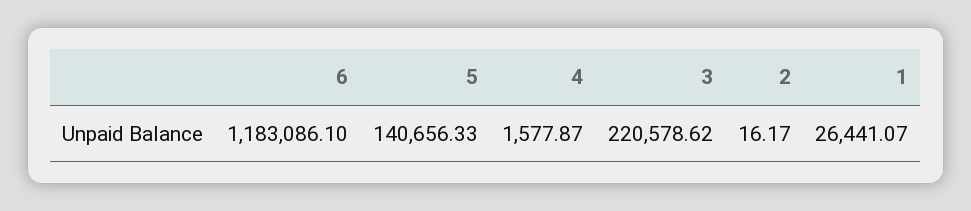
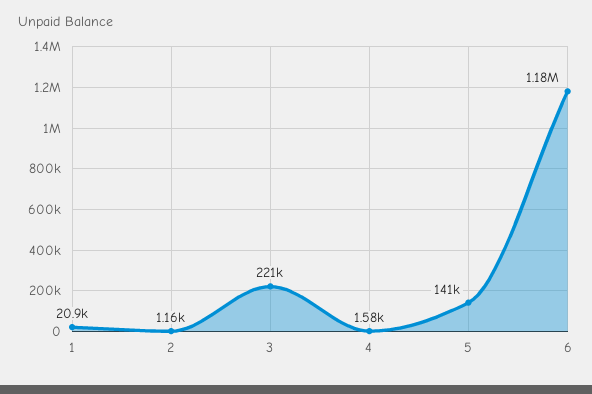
2: 16.17 -> 1160
1: 26441.07 -> 20900

